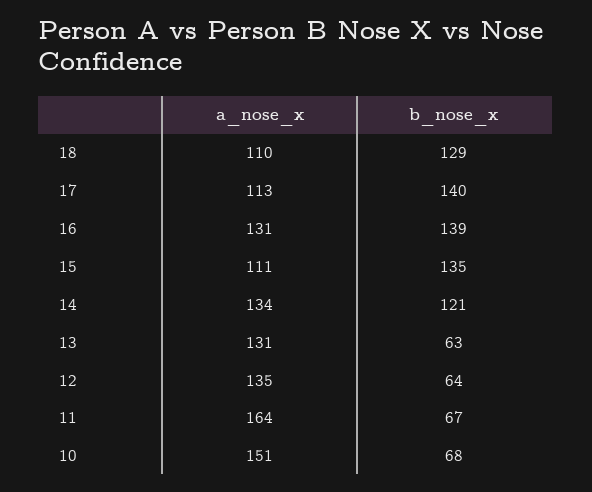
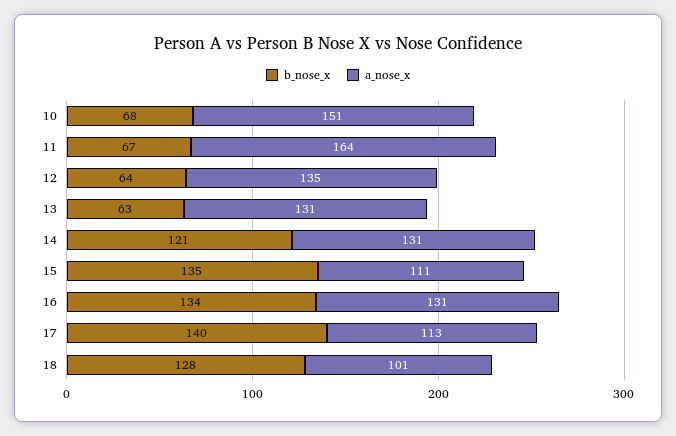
a_nose_x, 18: 110 -> 101
b_nose_x, 18: 129 -> 128
b_nose_x, 16: 139 -> 134
a_nose_x, 14: 134 -> 131

